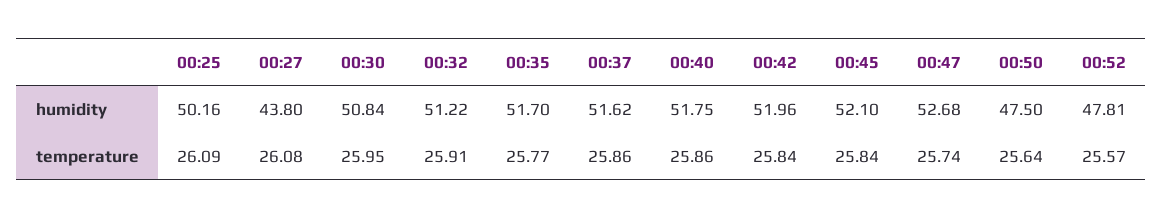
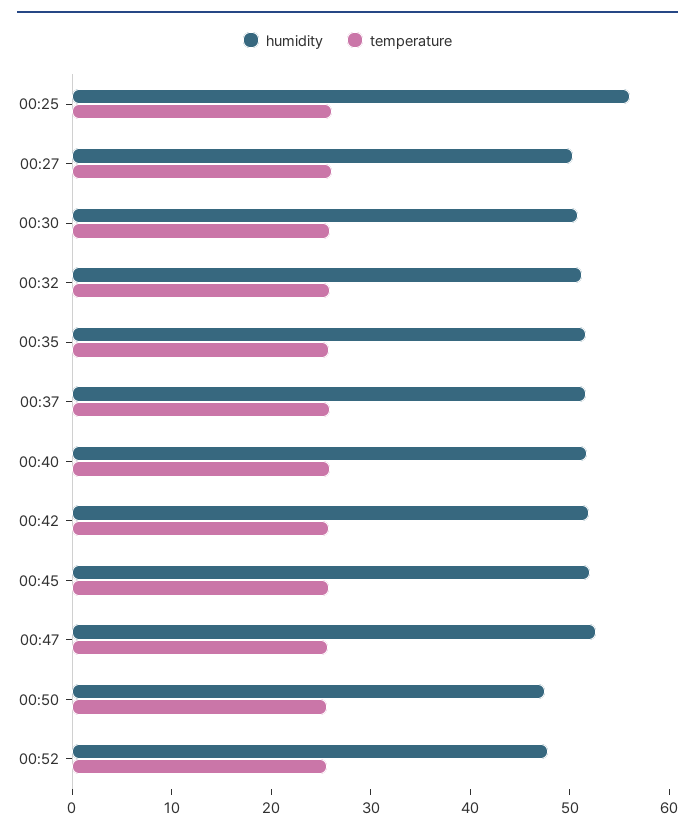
humidity, 00:25: 50.16 -> 56
humidity, 00:27: 43.8 -> 50

